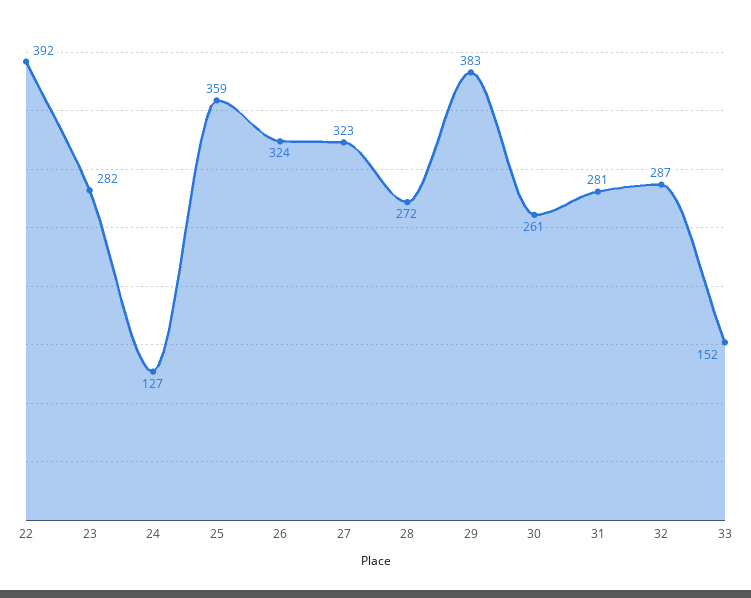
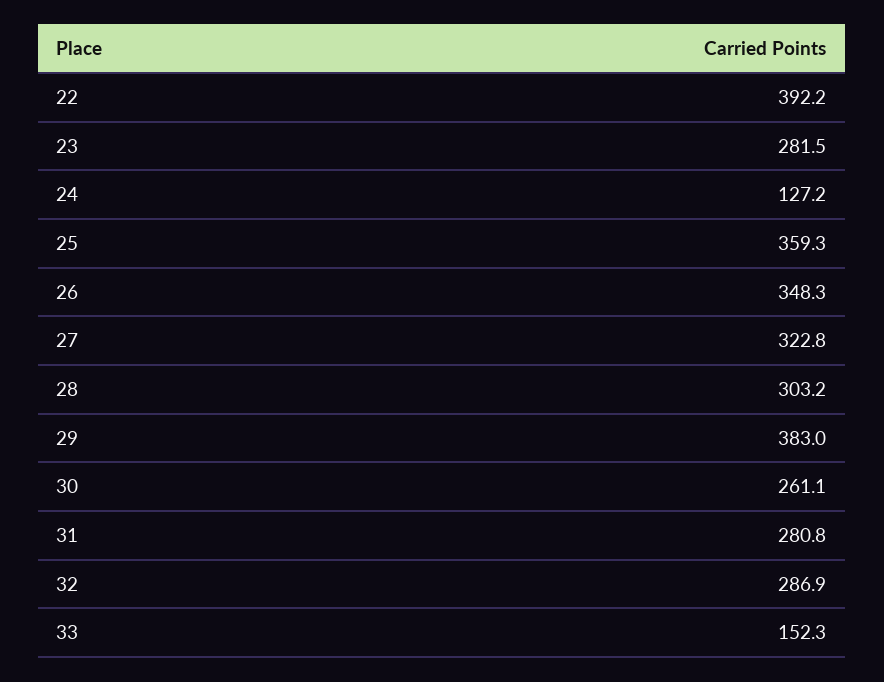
26: 324 -> 348.3
28: 272 -> 303.2

